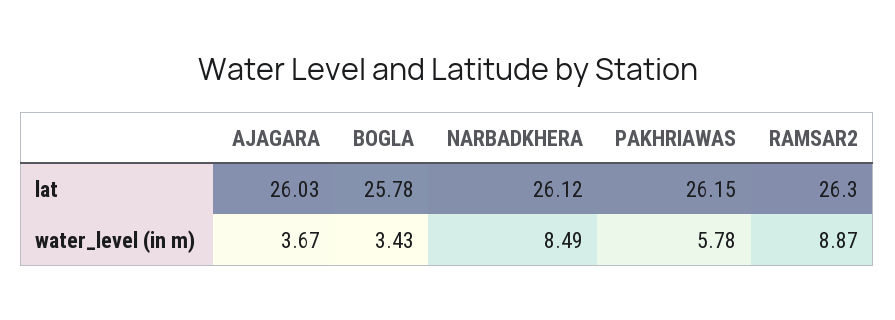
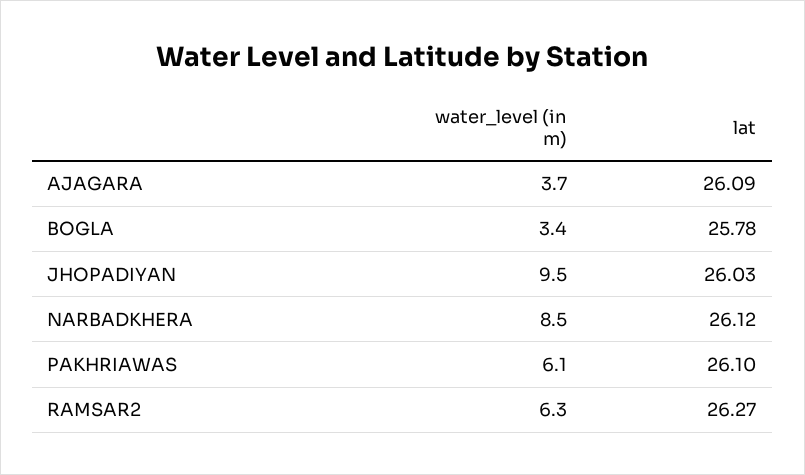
AJAGARA, lat: 26.03 -> 26.09
PAKHRIAWAS, lat: 26.15 -> 26.1
RAMSAR2, lat: 26.3 -> 26.27
PAKHRIAWAS, water_level (in m): 5.78 -> 6.1
RAMSAR2, water_level (in m): 8.87 -> 6.3
JHOPADIYAN, water_level (in m): none -> 9.5
JHOPADIYAN, lat: none -> 26.03

